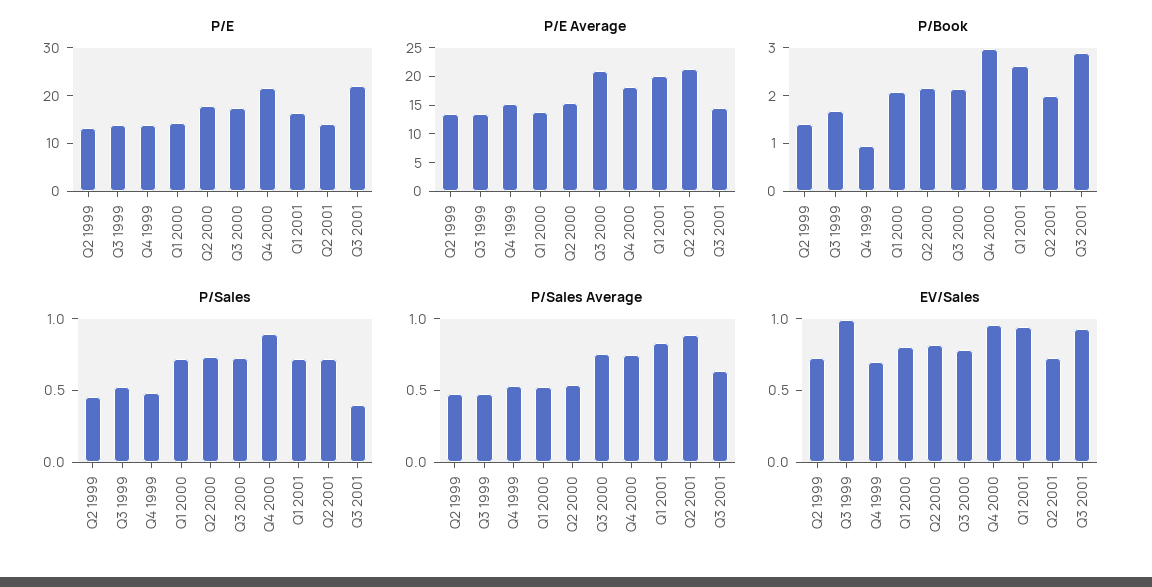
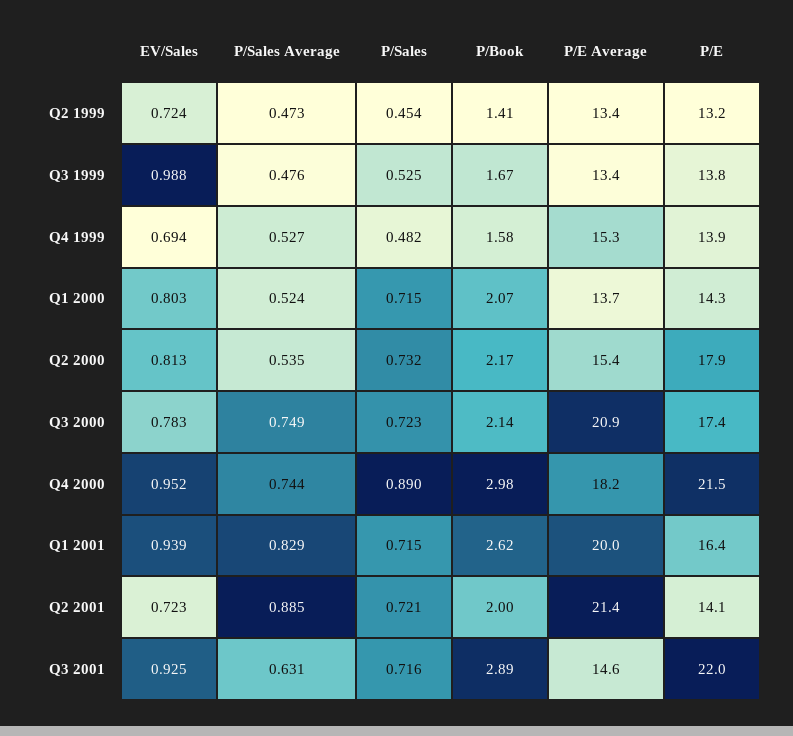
P/Book, Q4 1999: 1 -> 1.58
P/Sales, Q3 2001: 0.4 -> 0.716

